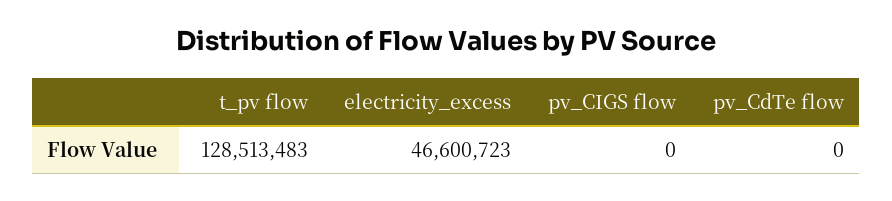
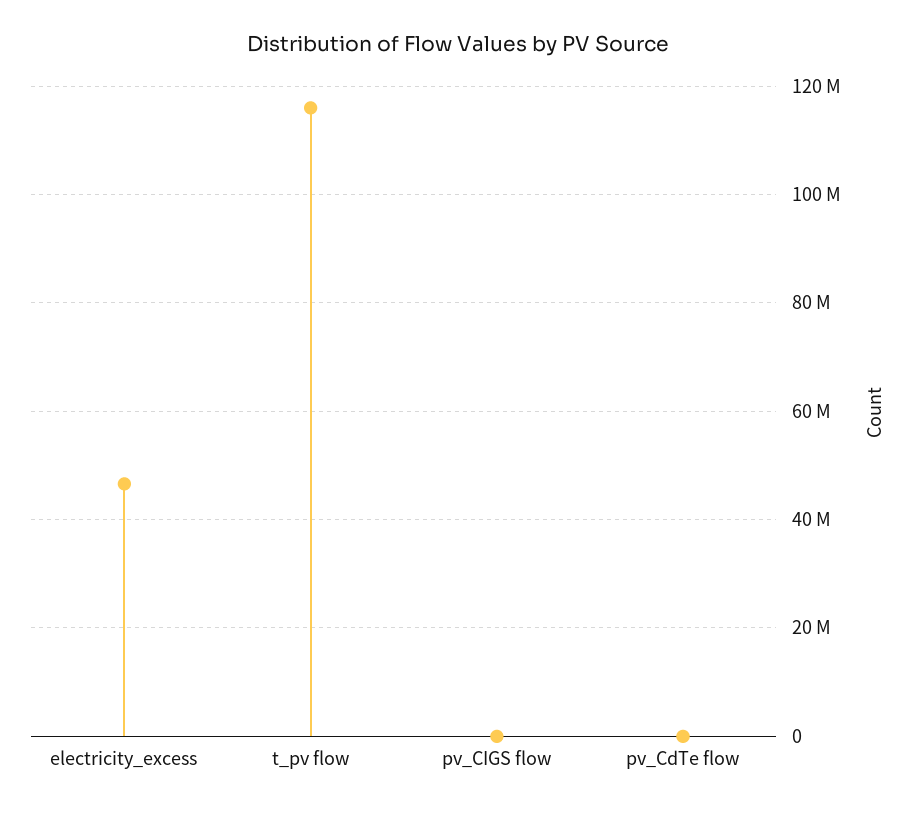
t_pv flow: 128513483 -> 116000000

